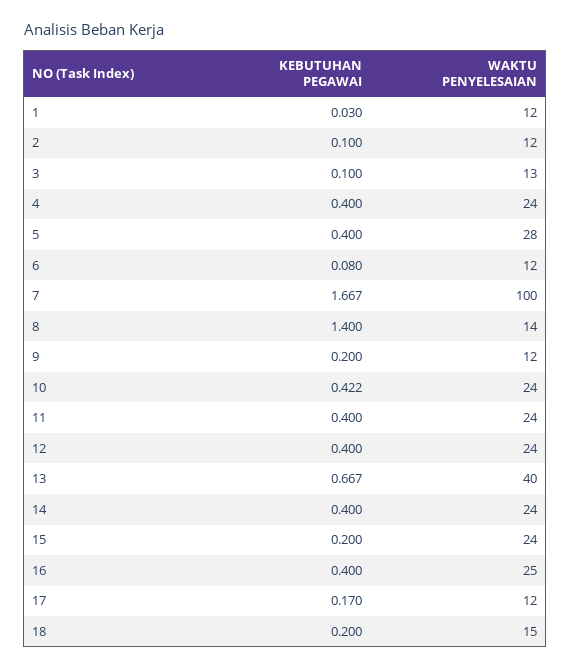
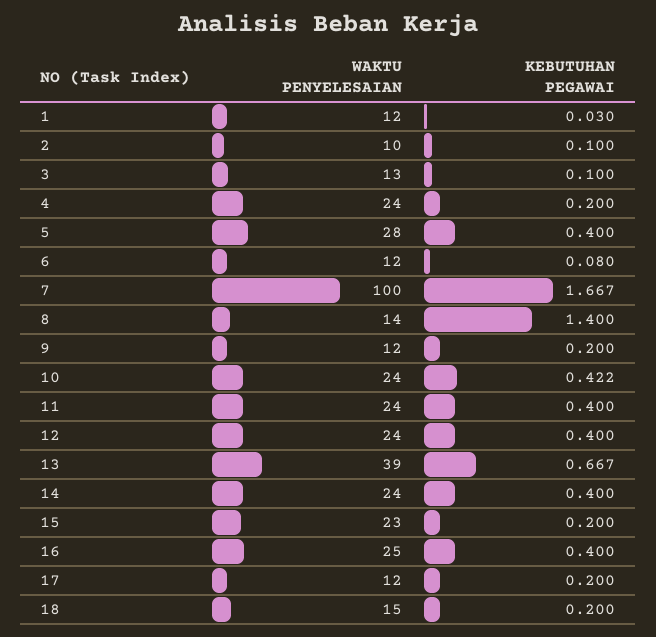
WAKTU PENYELESAIAN, 2: 12 -> 10
KEBUTUHAN PEGAWAI, 4: 0.4 -> 0.2
WAKTU PENYELESAIAN, 13: 40 -> 39
WAKTU PENYELESAIAN, 15: 24 -> 23
KEBUTUHAN PEGAWAI, 17: 0.17 -> 0.2

